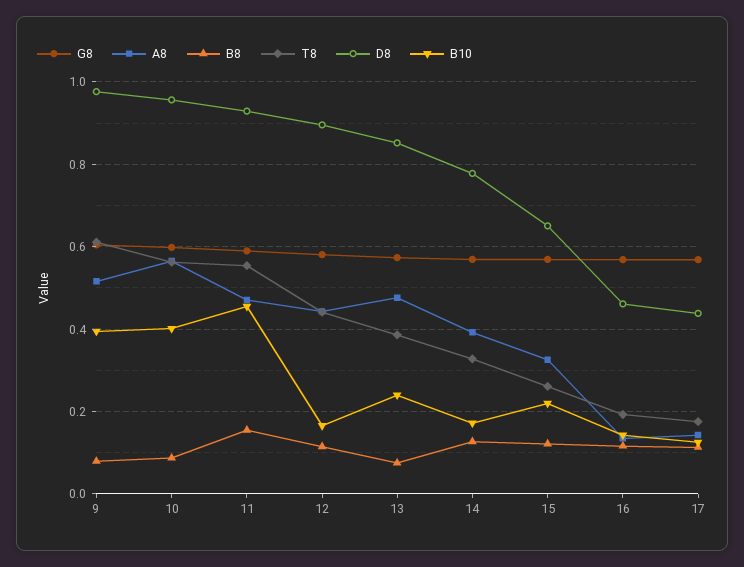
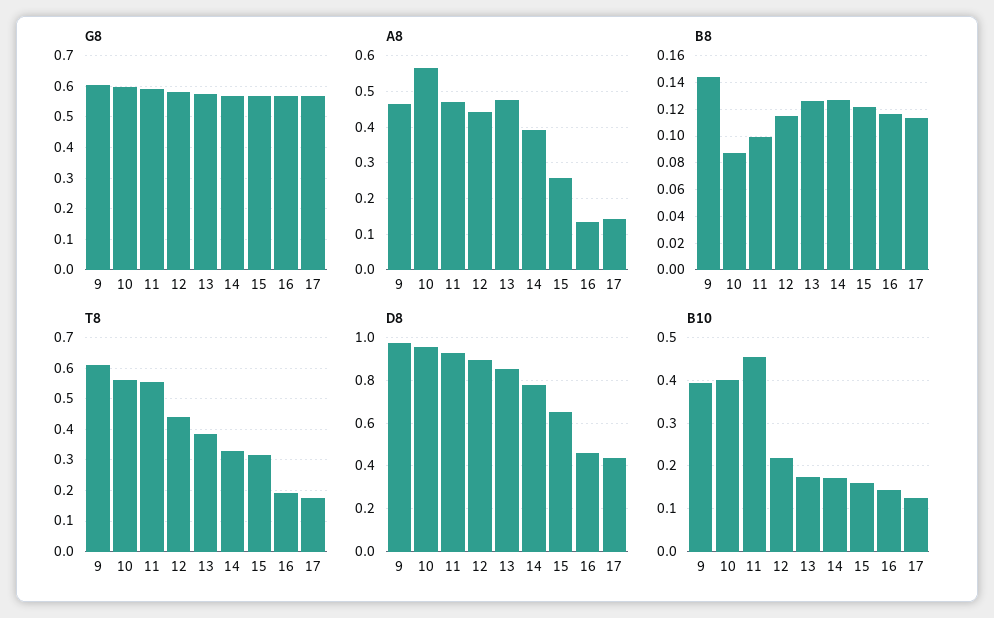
A8, 9: 0.52 -> 0.46
B8, 9: 0.08 -> 0.145
B8, 11: 0.16 -> 0.1
B10, 12: 0.16 -> 0.22
B8, 13: 0.08 -> 0.125
B10, 13: 0.24 -> 0.18
A8, 15: 0.32 -> 0.26
T8, 15: 0.26 -> 0.32
B10, 15: 0.22 -> 0.16

